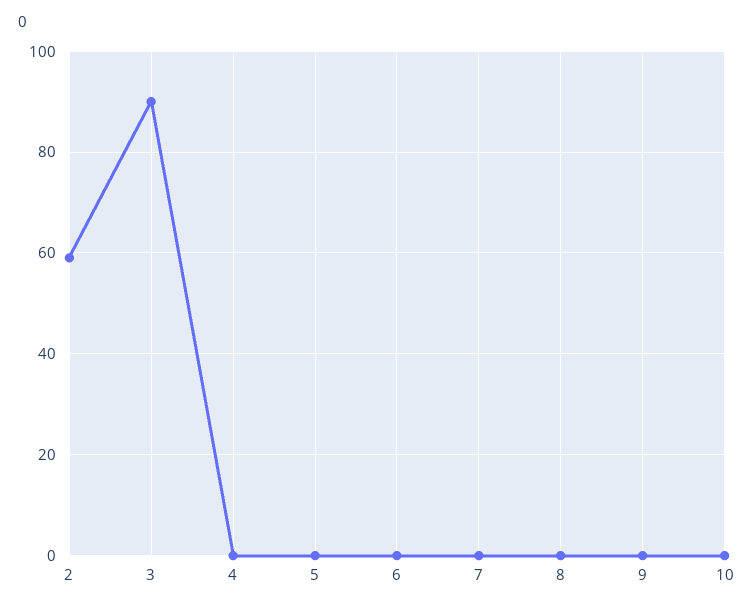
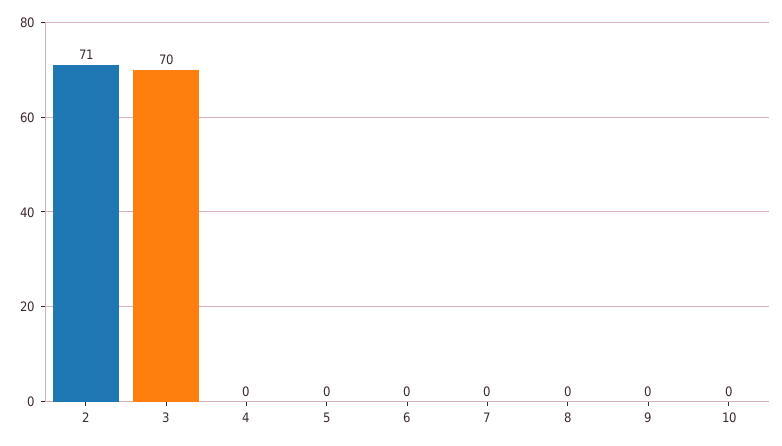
2: 60 -> 71
3: 90 -> 70

